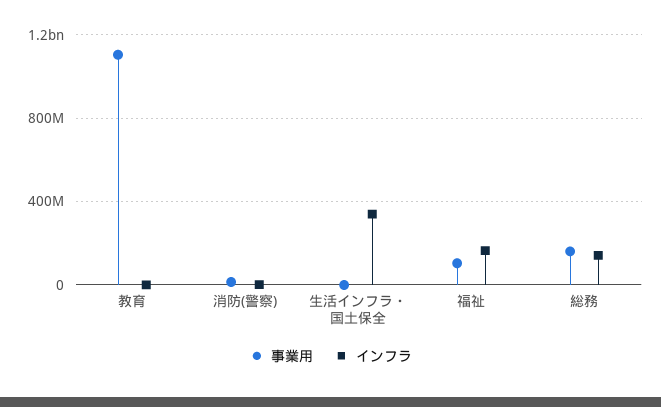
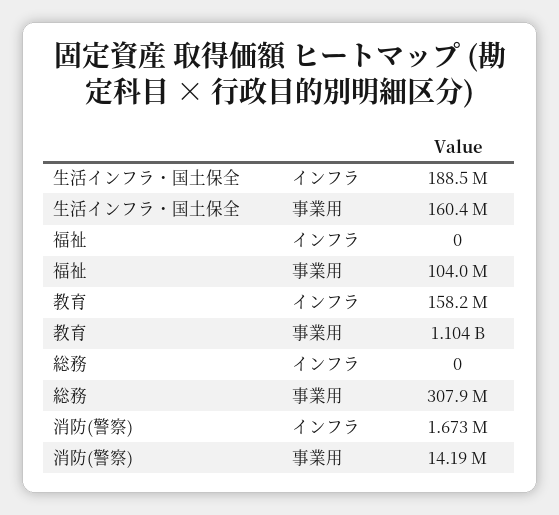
インフラ, 教育: 0 -> 158200000
事業用, 生活インフラ・国土保全: 0 -> 160400000
インフラ, 生活インフラ・国土保全: 350000000 -> 188500000
インフラ, 福祉: 150000000 -> 0
事業用, 総務: 150000000 -> 307900000
インフラ, 総務: 150000000 -> 0

